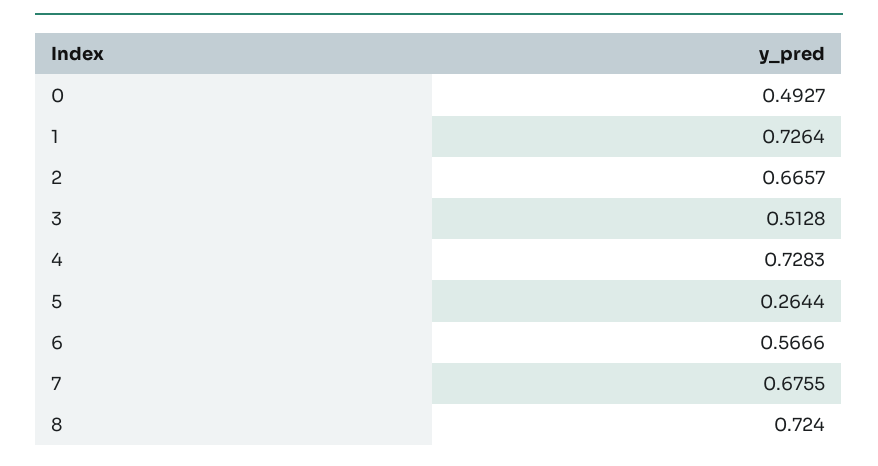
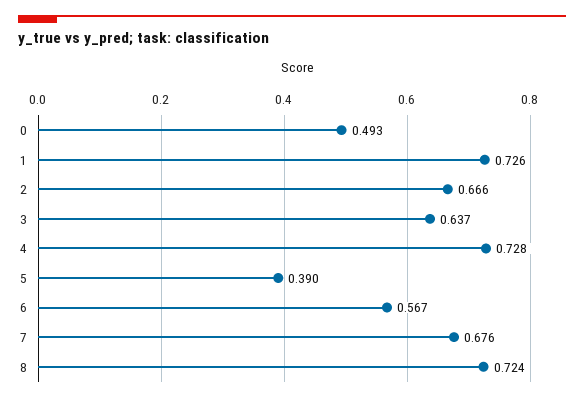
3: 0.5128 -> 0.637
5: 0.2644 -> 0.39

